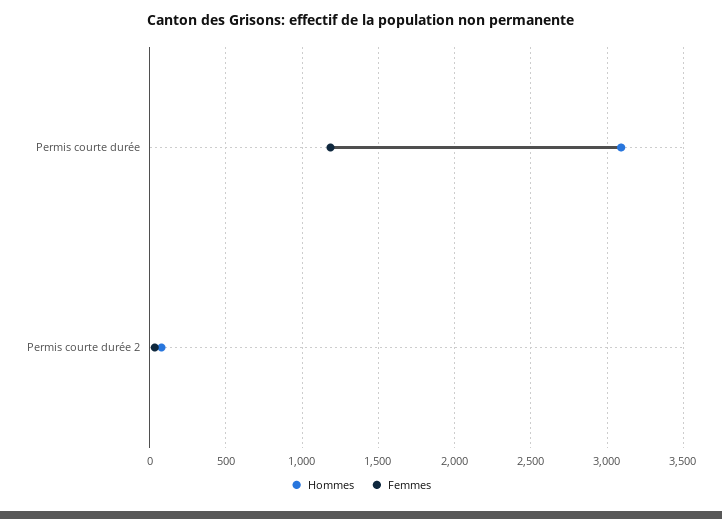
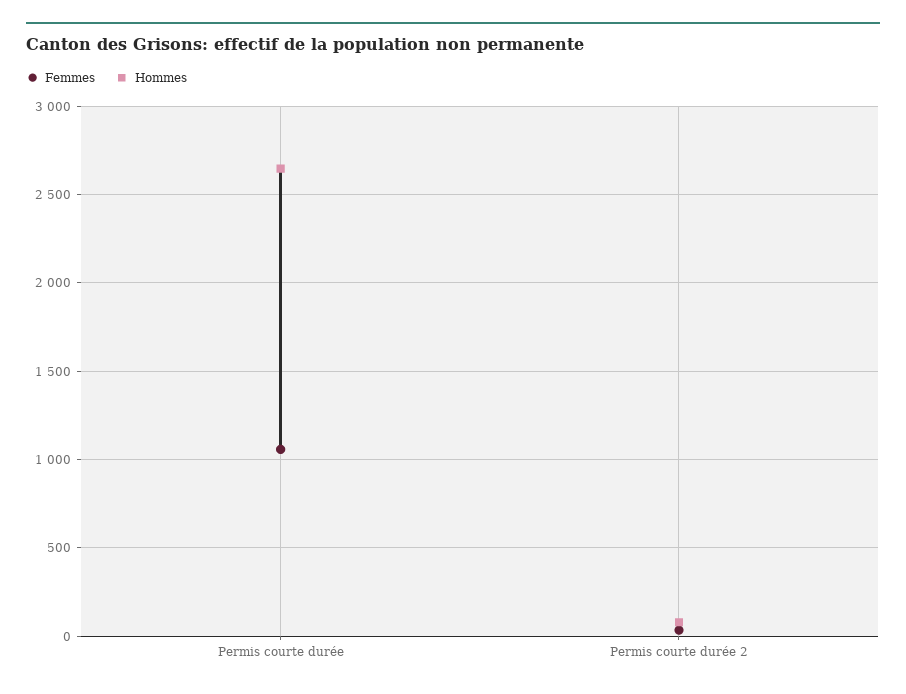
Hommes, Permis courte durée: 3100 -> 2650
Femmes, Permis courte durée: 1200 -> 1050

